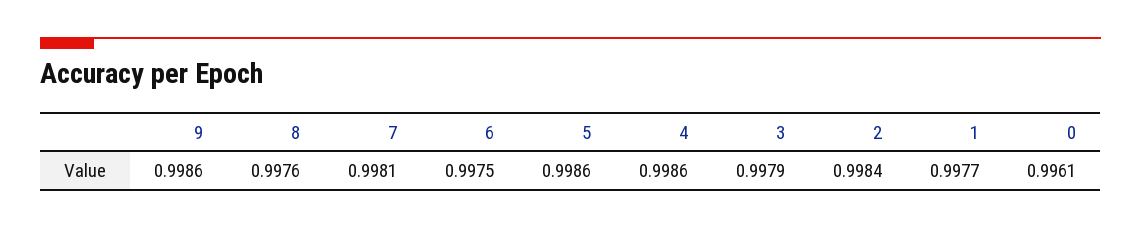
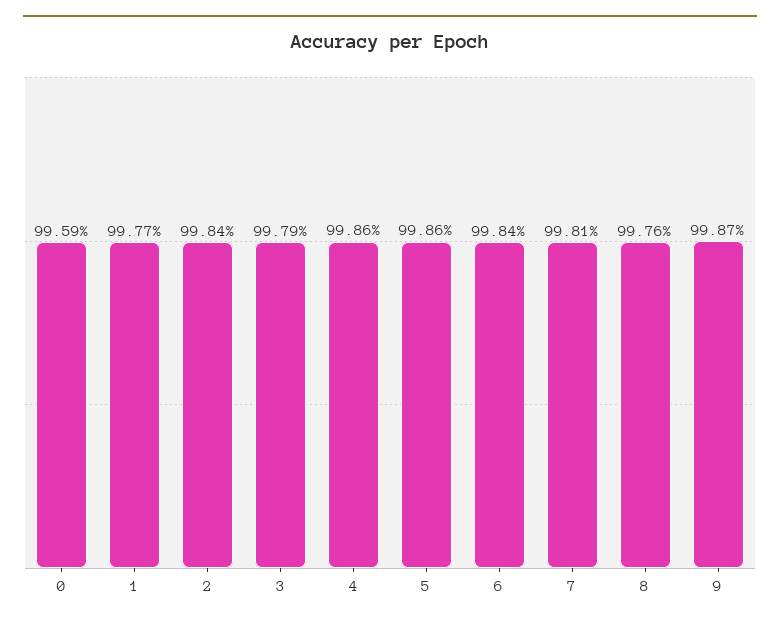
9: 0.9986 -> 0.9987
6: 0.9975 -> 0.9984
0: 0.9961 -> 0.9959

